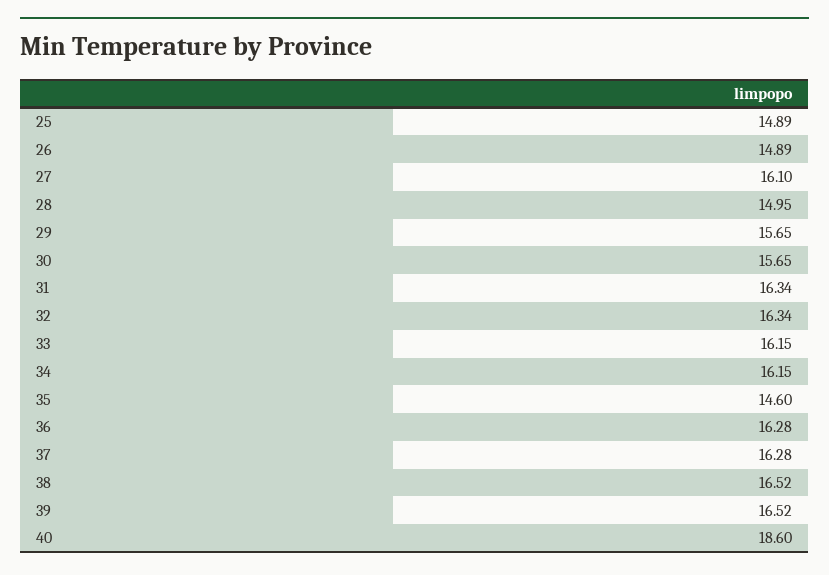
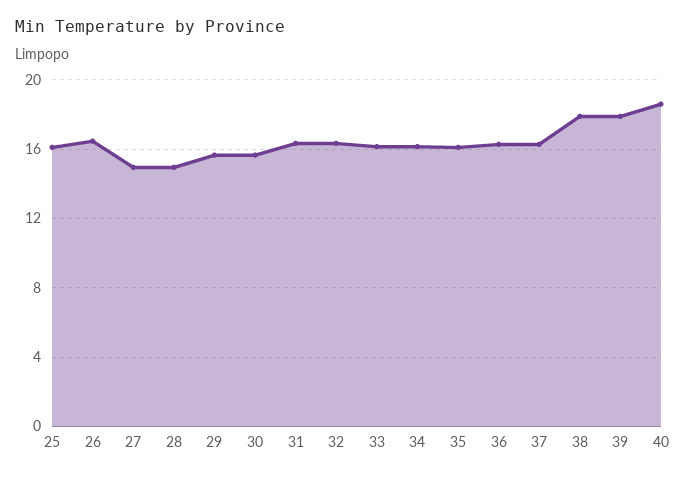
25: 14.89 -> 16
26: 14.89 -> 16.5
27: 16.1 -> 15
35: 14.6 -> 16
38: 16.52 -> 18
39: 16.52 -> 18

